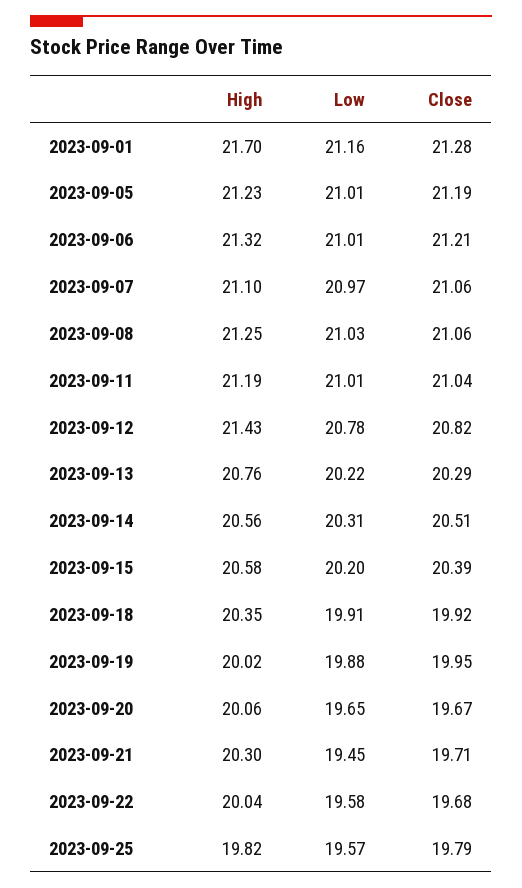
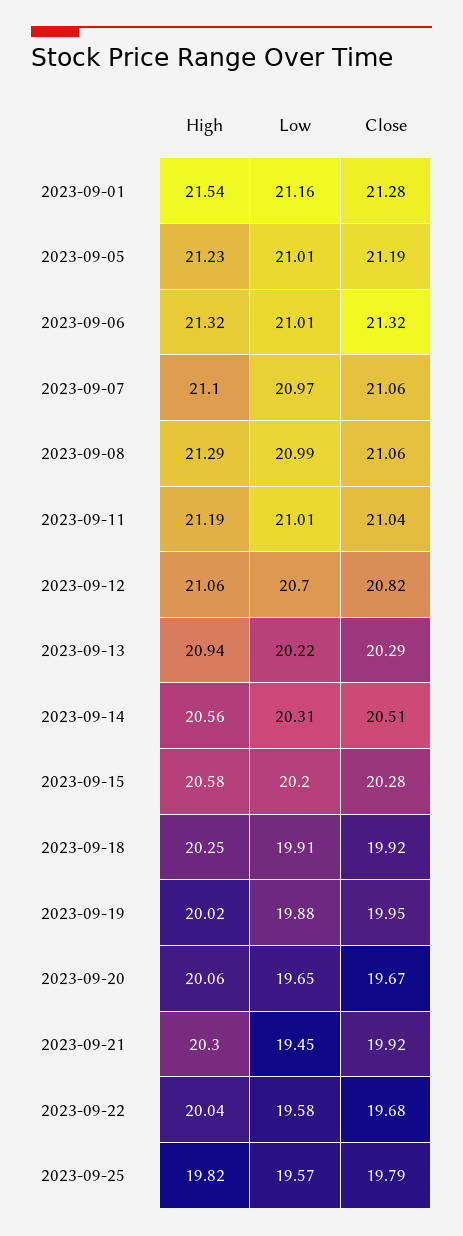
High, 2023-09-01: 21.7 -> 21.54
Close, 2023-09-06: 21.21 -> 21.32
High, 2023-09-08: 21.25 -> 21.29
Low, 2023-09-08: 21.03 -> 20.99
High, 2023-09-12: 21.43 -> 21.06
Low, 2023-09-12: 20.78 -> 20.7
High, 2023-09-13: 20.76 -> 20.94
Close, 2023-09-15: 20.39 -> 20.28
High, 2023-09-18: 20.35 -> 20.25
Close, 2023-09-21: 19.71 -> 19.92

